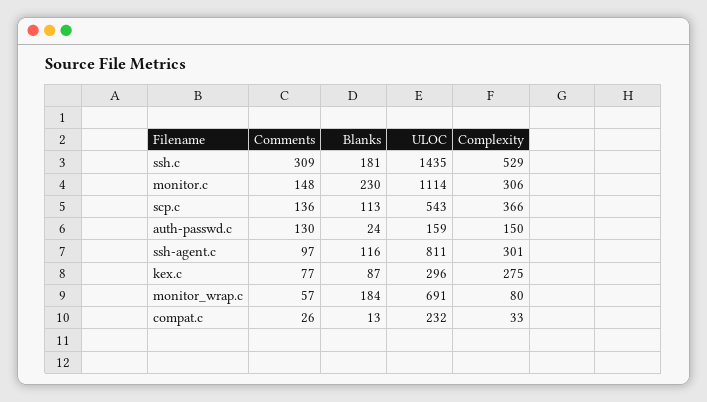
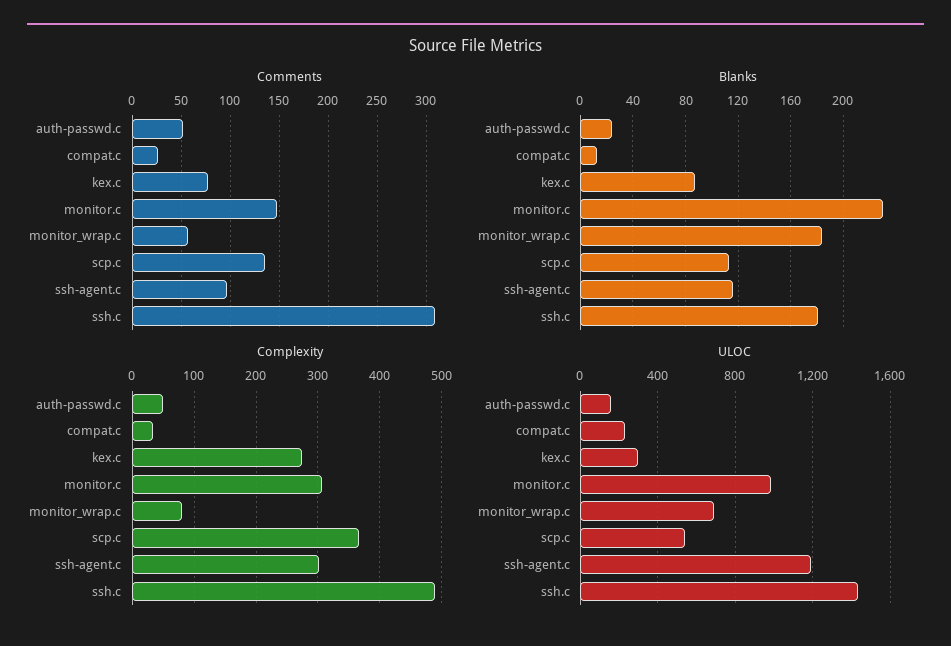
Complexity, ssh.c: 529 -> 490
ULOC, monitor.c: 1114 -> 1000
Comments, auth-passwd.c: 130 -> 50
Complexity, auth-passwd.c: 150 -> 50
ULOC, ssh-agent.c: 811 -> 1200

